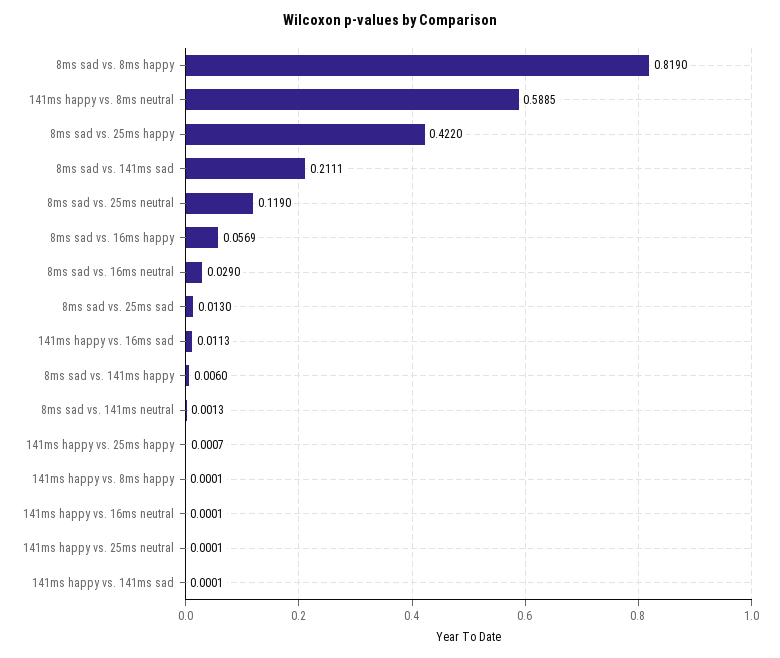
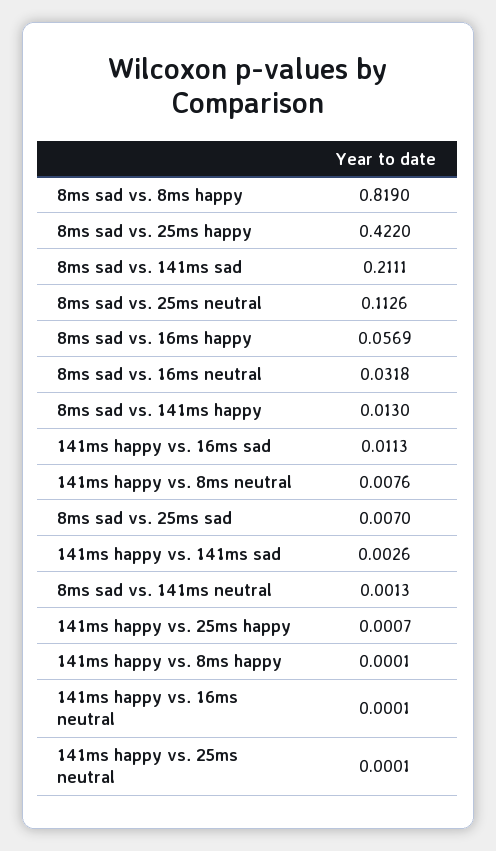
141ms happy vs. 8ms neutral: 0.5885 -> 0.0076
8ms sad vs. 25ms neutral: 0.119 -> 0.1126
8ms sad vs. 16ms neutral: 0.029 -> 0.0318
8ms sad vs. 25ms sad: 0.013 -> 0.007
8ms sad vs. 141ms happy: 0.006 -> 0.013
141ms happy vs. 141ms sad: 0.0001 -> 0.0026

